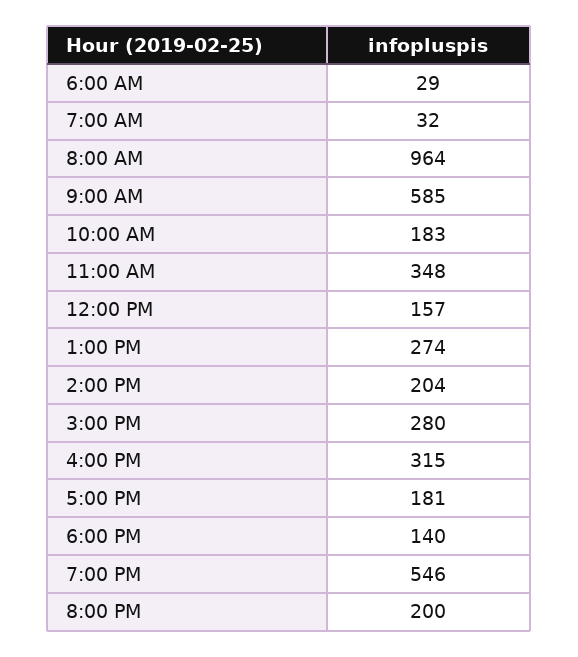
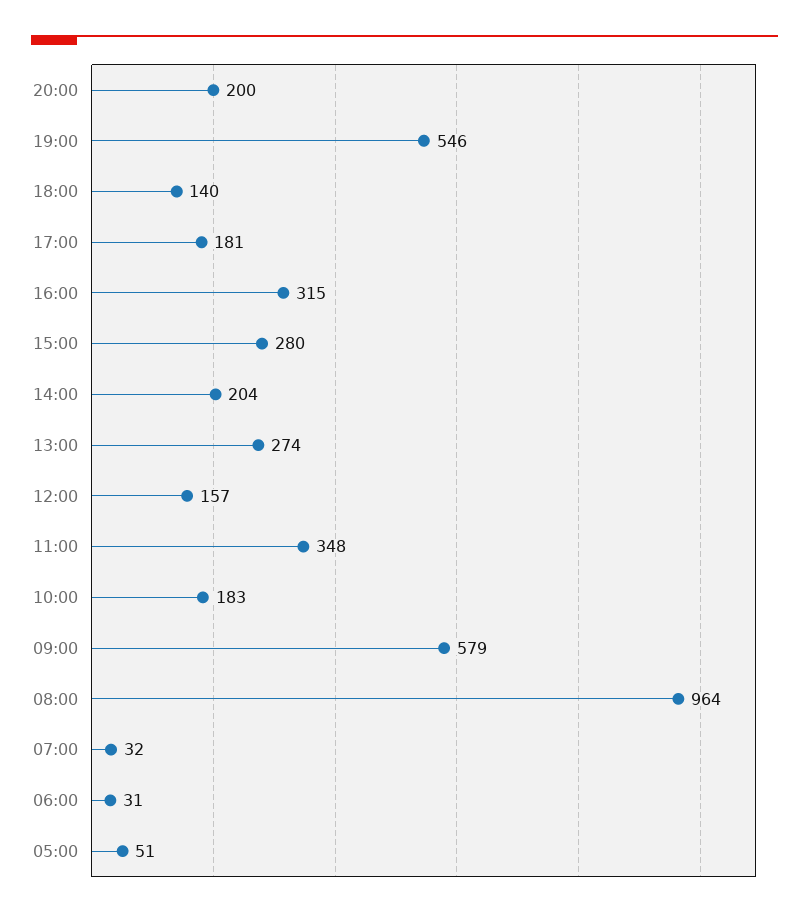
6:00 AM: 29 -> 31
9:00 AM: 585 -> 579
05:00: none -> 51

